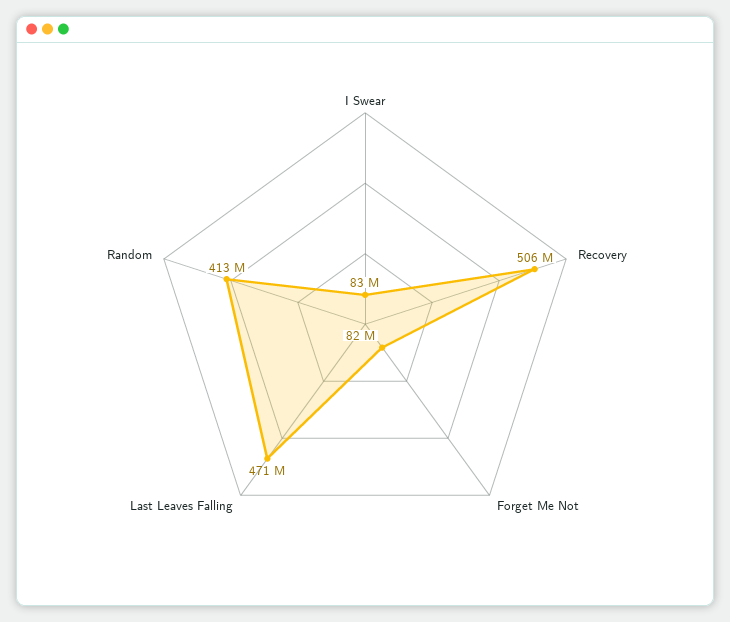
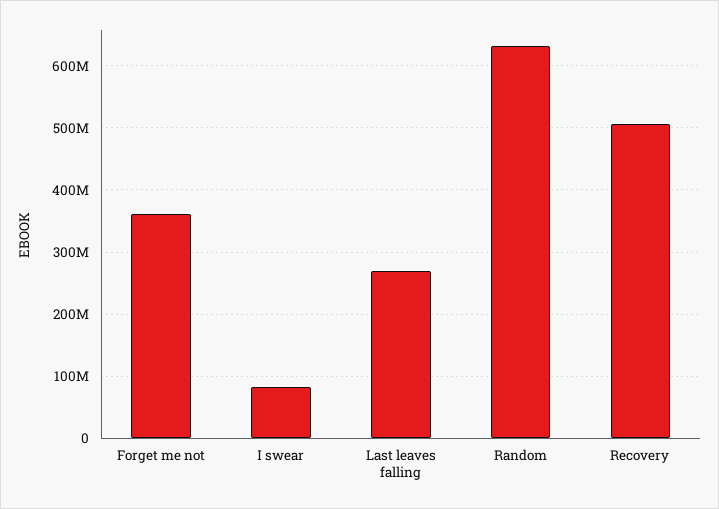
Forget Me Not: 82000000 -> 360000000
Last Leaves Falling: 471000000 -> 270000000
Random: 413000000 -> 630000000

